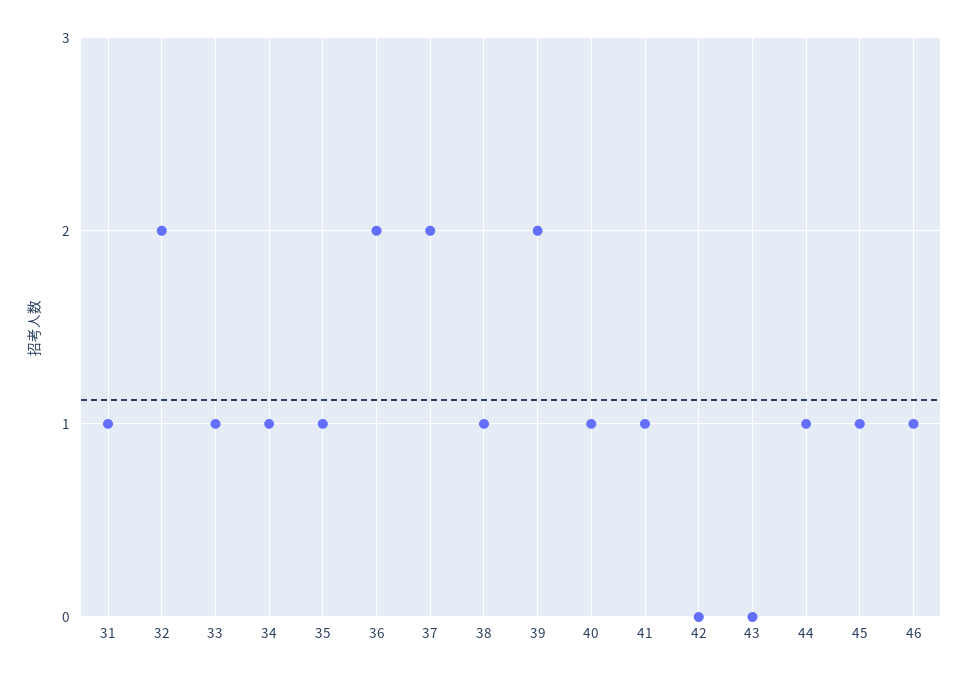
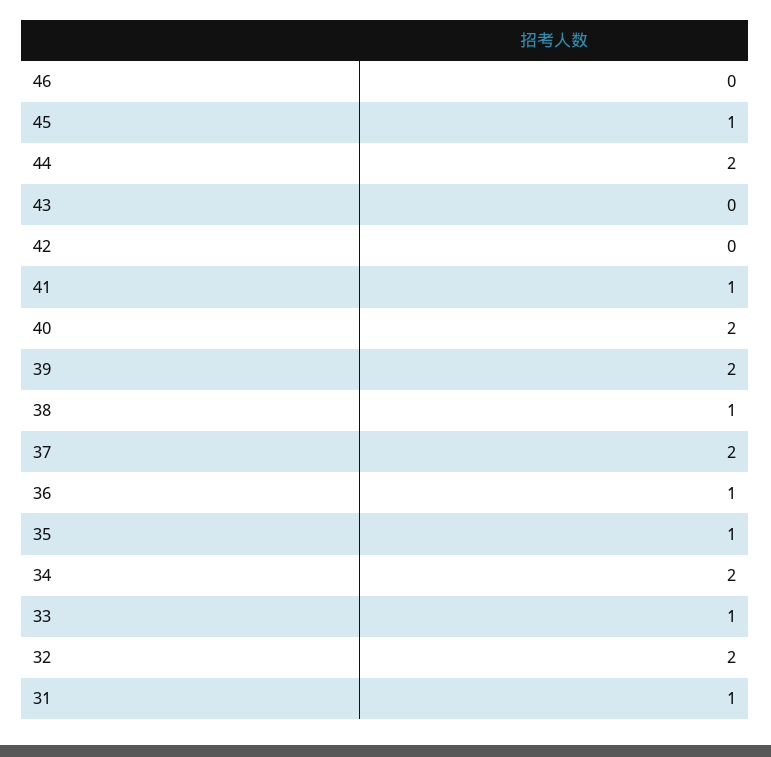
34: 1 -> 2
36: 2 -> 1
40: 1 -> 2
44: 1 -> 2
46: 1 -> 0

